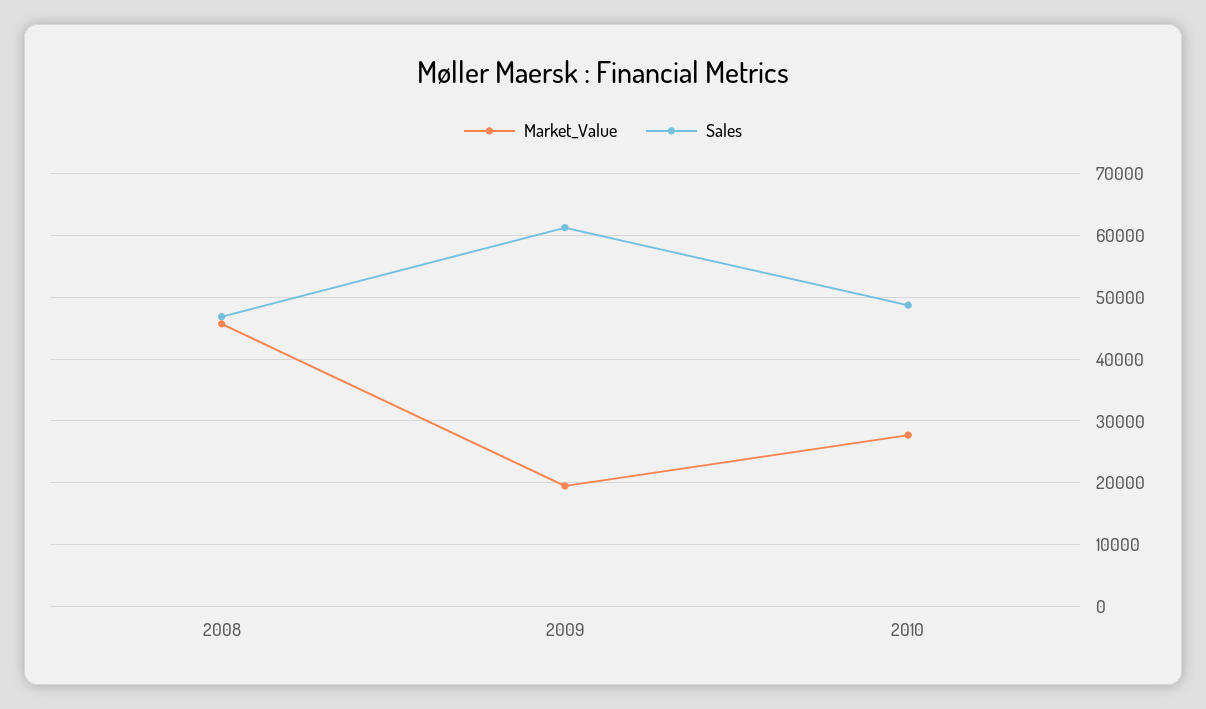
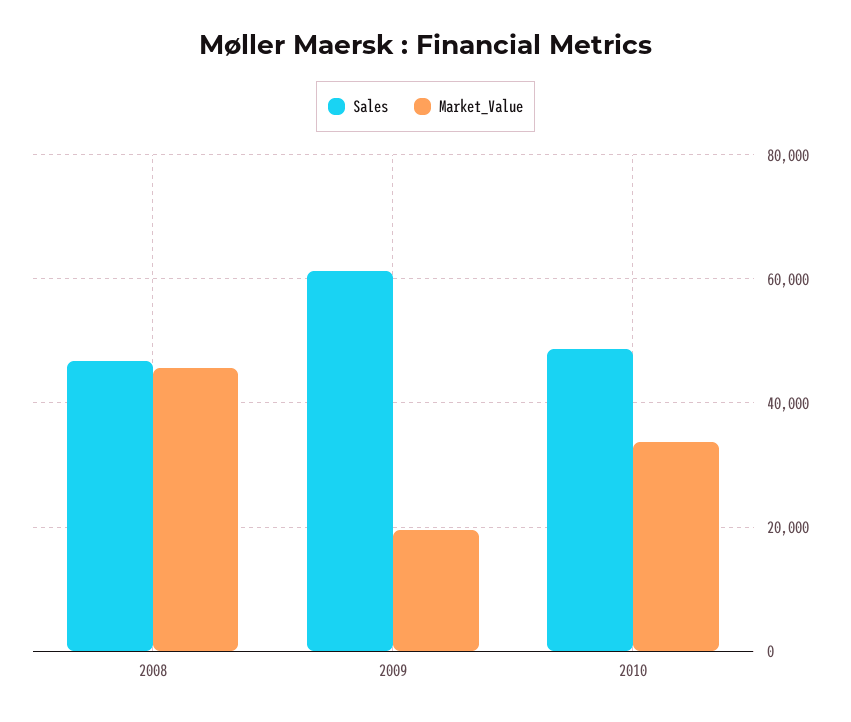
Market_Value, 2010: 28000 -> 34000

